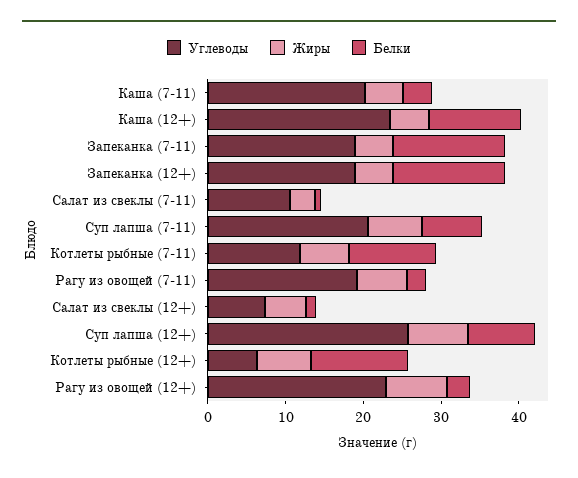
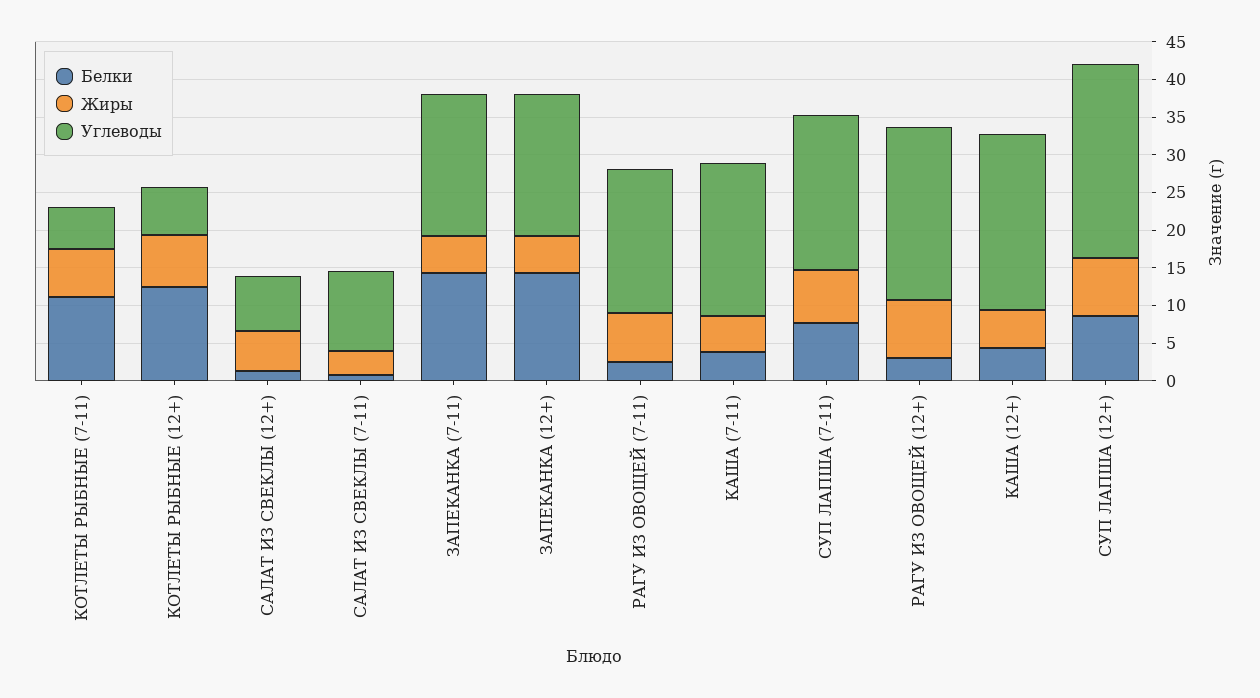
Белки, Каша (12+): 12 -> 5
Углеводы, Котлеты рыбные (7-11): 12 -> 5

